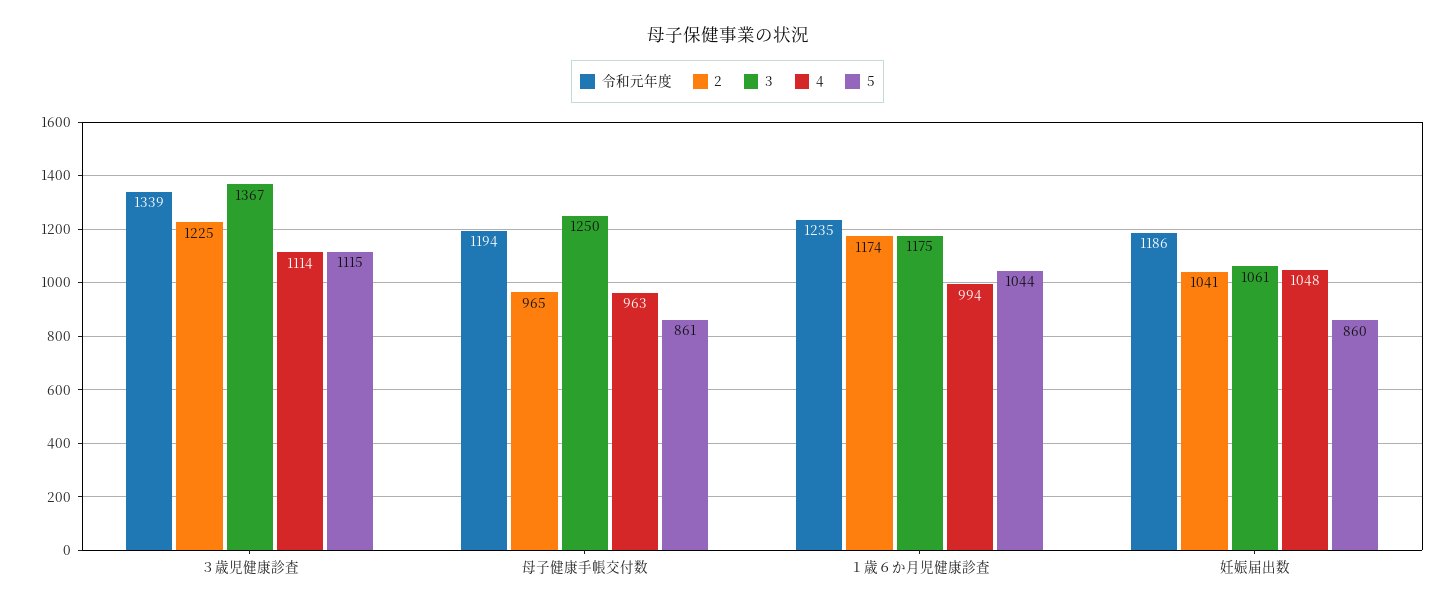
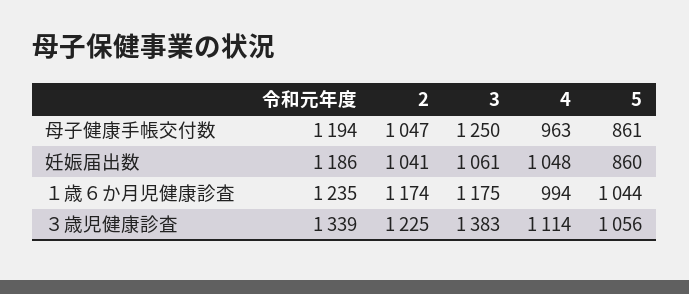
3, ３歳児健康診査: 1367 -> 1383
5, ３歳児健康診査: 1115 -> 1056
2, 母子健康手帳交付数: 965 -> 1047

